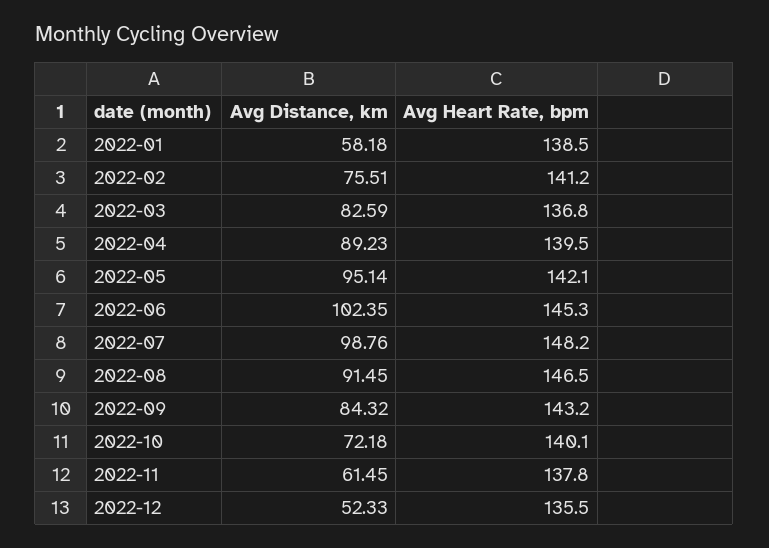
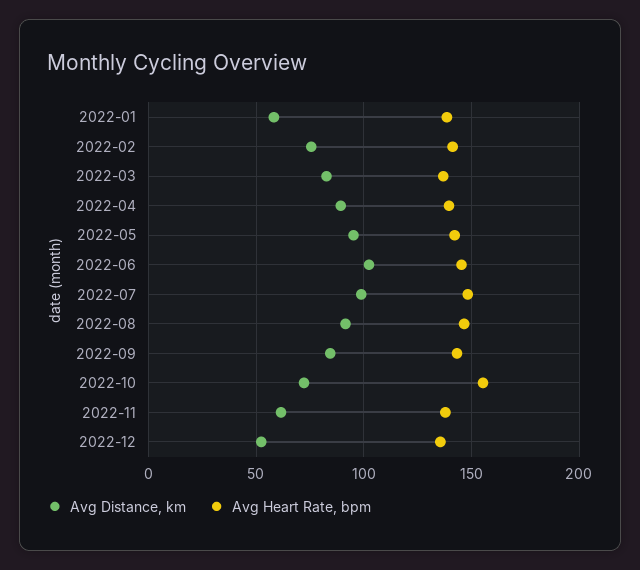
Avg Heart Rate, bpm, 2022-10: 140.1 -> 155

